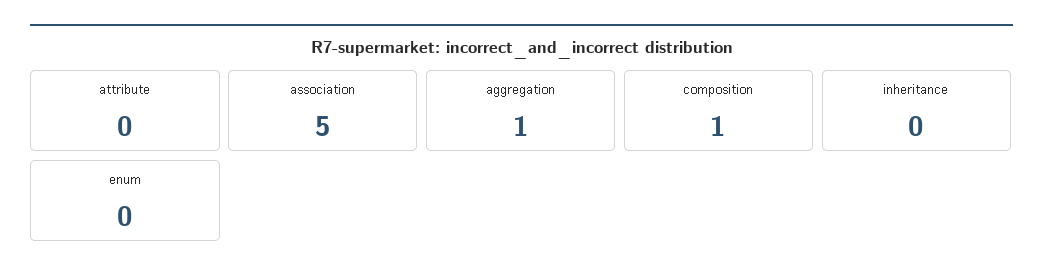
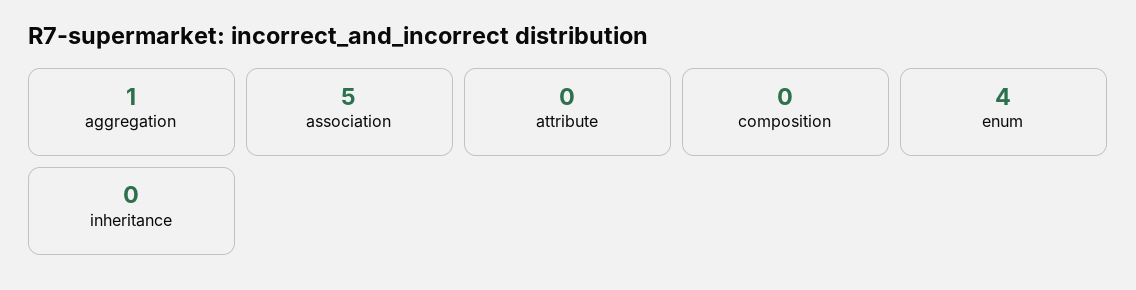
composition: 1 -> 0
enum: 0 -> 4

